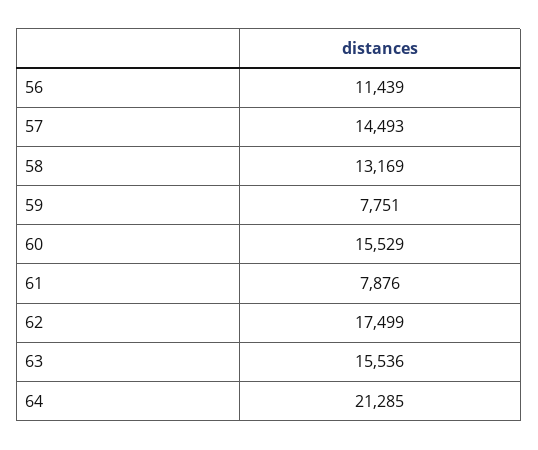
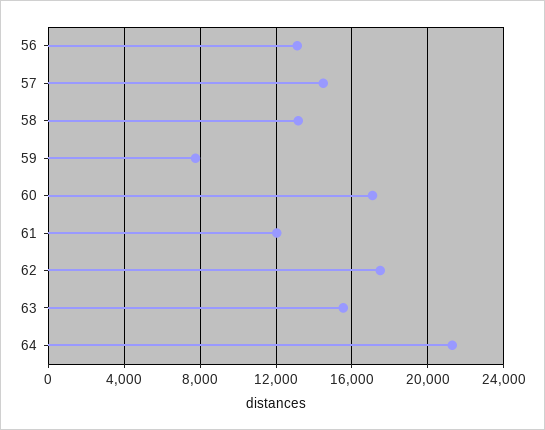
56: 11439 -> 13000
60: 15529 -> 17000
61: 7876 -> 12000

